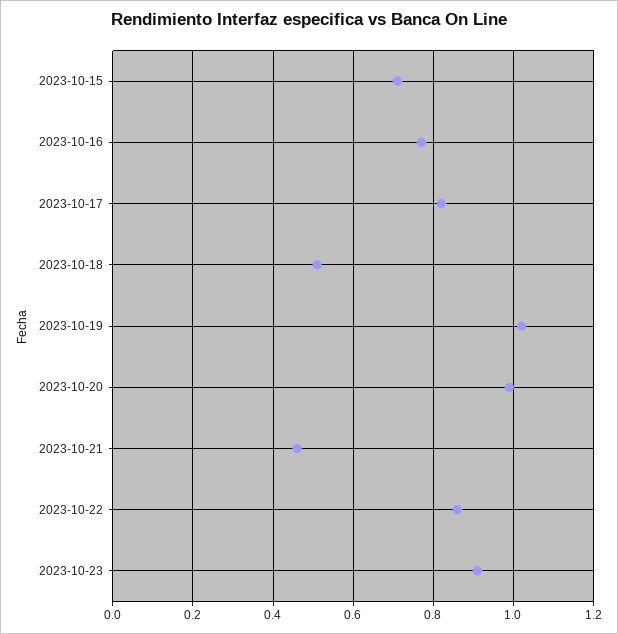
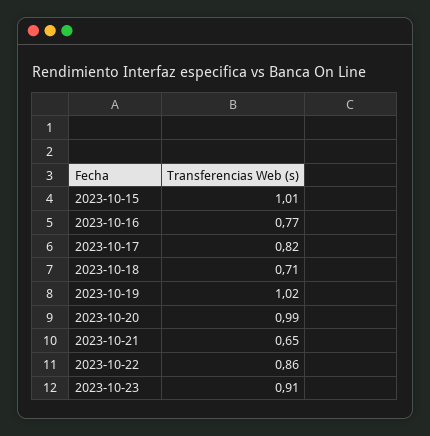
2023-10-15: 0.7 -> 1.01
2023-10-18: 0.5 -> 0.71
2023-10-21: 0.45 -> 0.65

